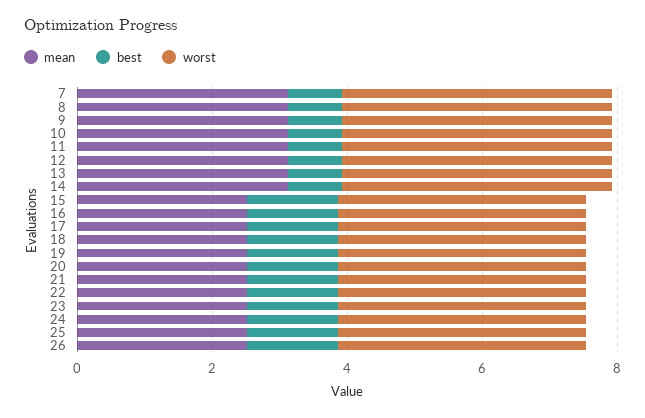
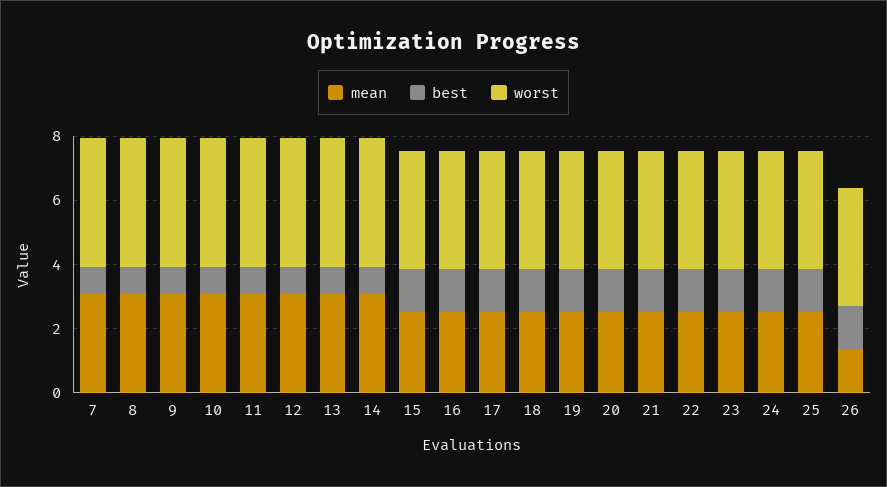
mean, 26: 2.5 -> 1.5

